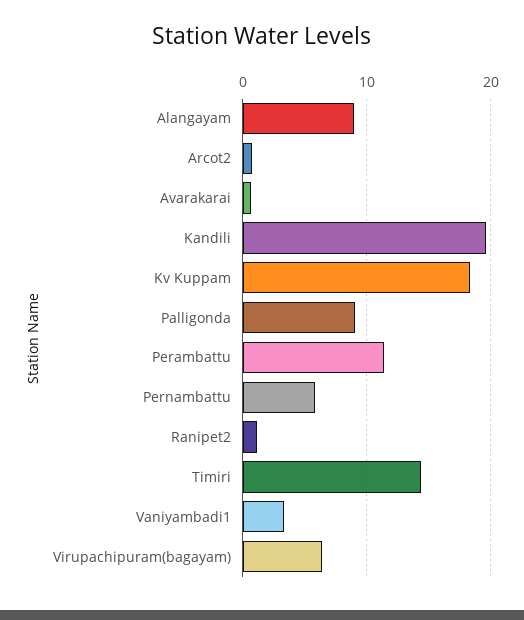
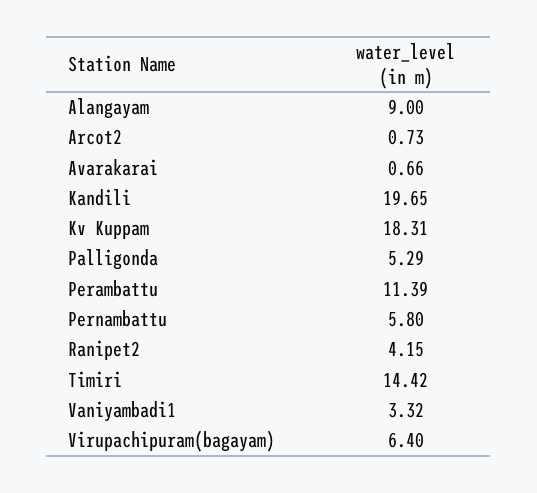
Palligonda: 9 -> 5.29
Ranipet2: 1 -> 4.15

